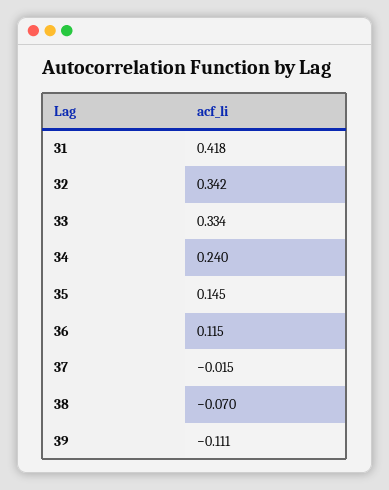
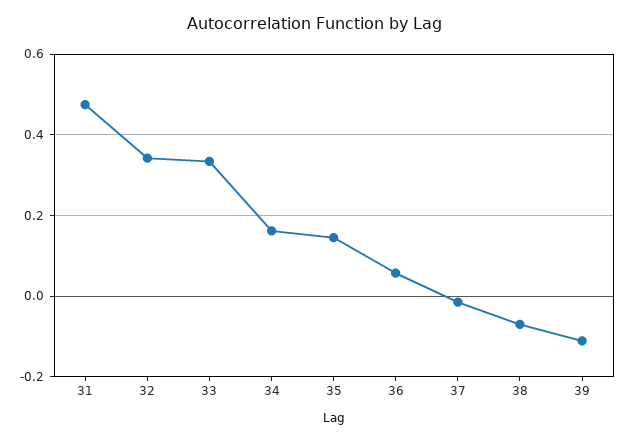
31: 0.418 -> 0.48
34: 0.24 -> 0.16
36: 0.115 -> 0.06

